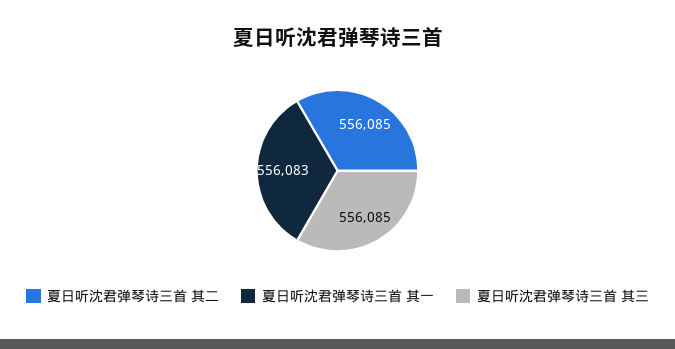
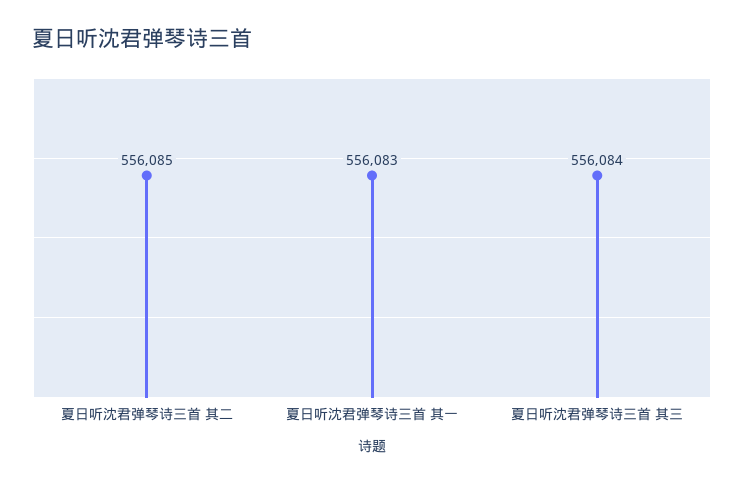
夏日听沈君弹琴诗三首 其三: 556085 -> 556084

